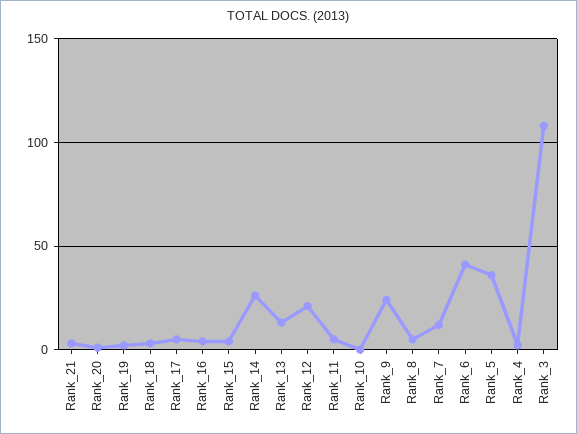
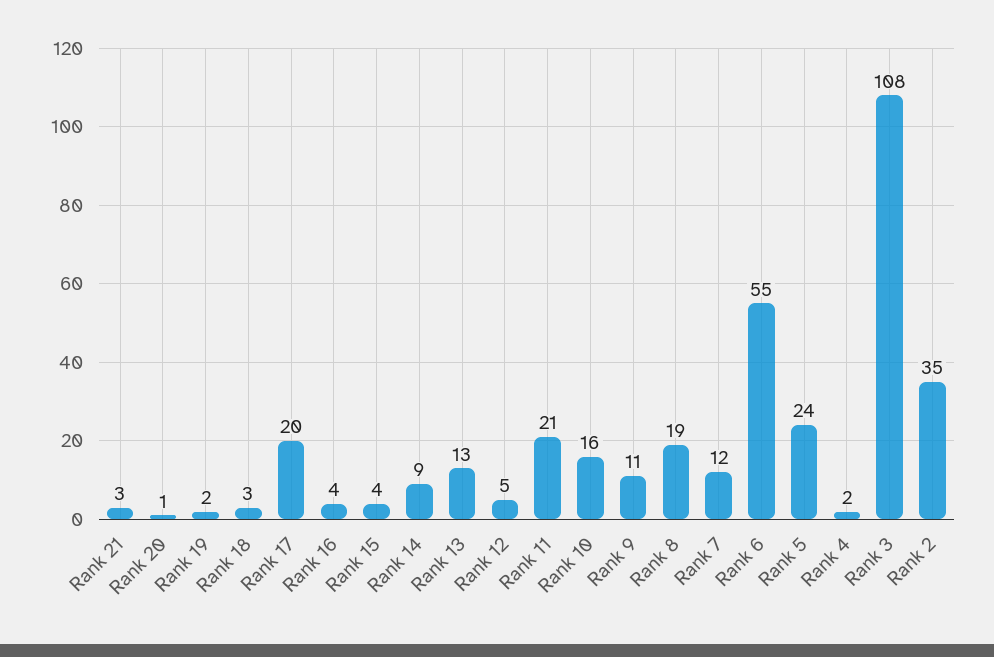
Rank_17: 5 -> 20
Rank_14: 25 -> 9
Rank_12: 20 -> 5
Rank_11: 5 -> 21
Rank_10: 0 -> 16
Rank_9: 25 -> 11
Rank_8: 5 -> 19
Rank_6: 40 -> 55
Rank_5: 35 -> 24
Rank 2: none -> 35

